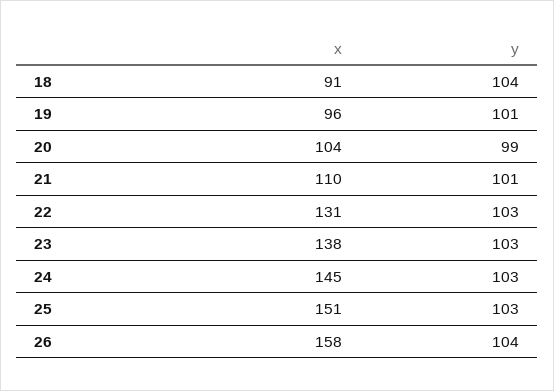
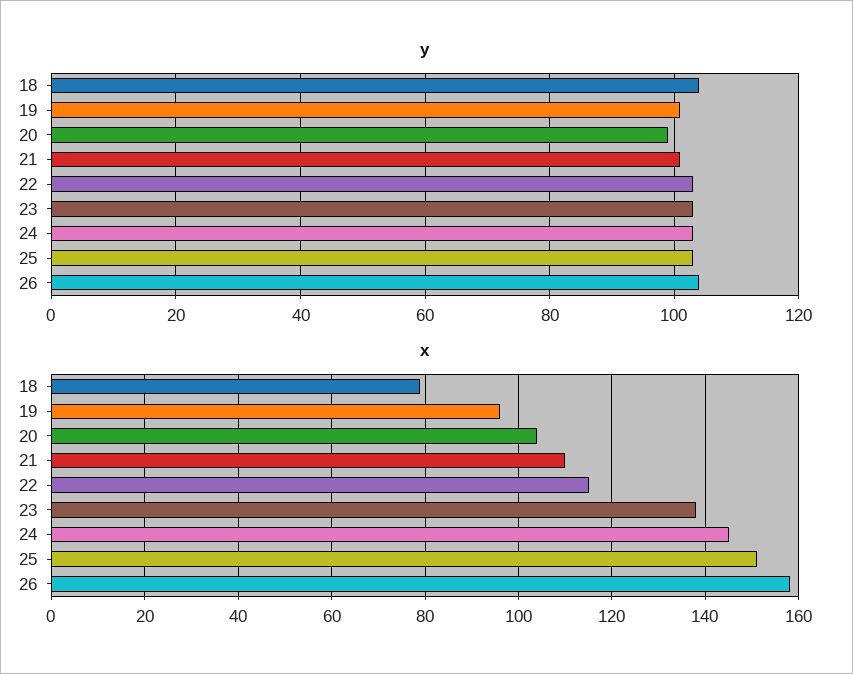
x, 18: 91 -> 80
x, 22: 131 -> 115

